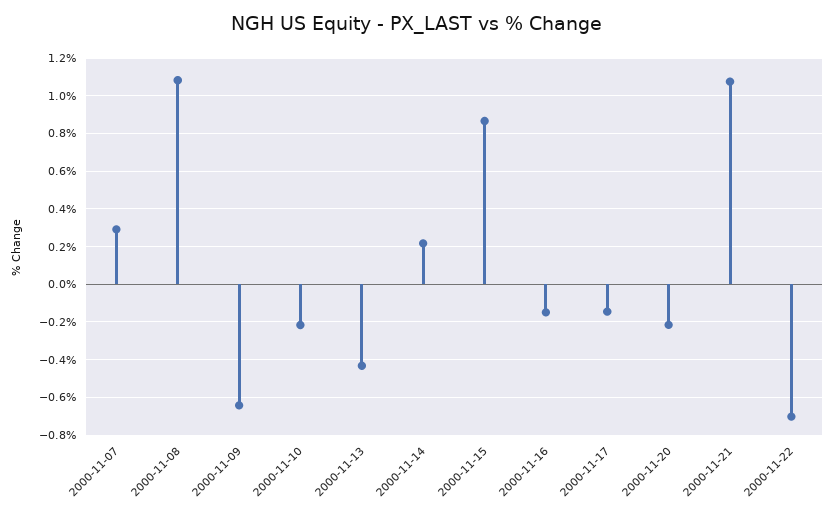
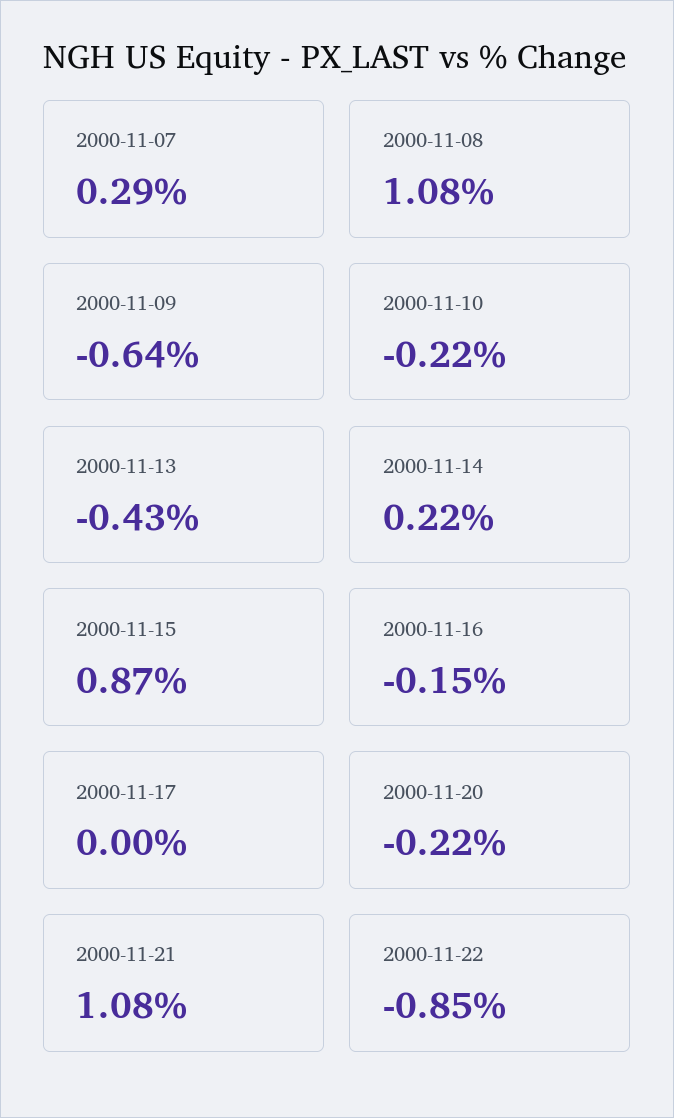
2000-11-17: -0.15 -> 0
2000-11-22: -0.7 -> -0.85

